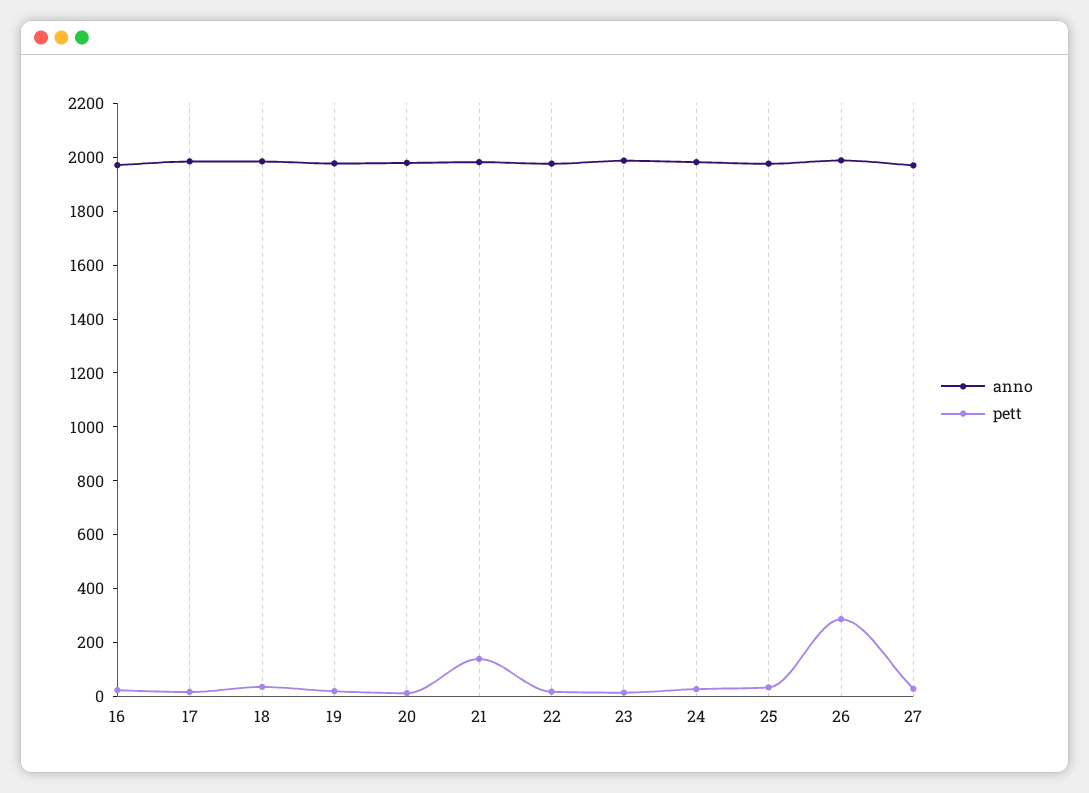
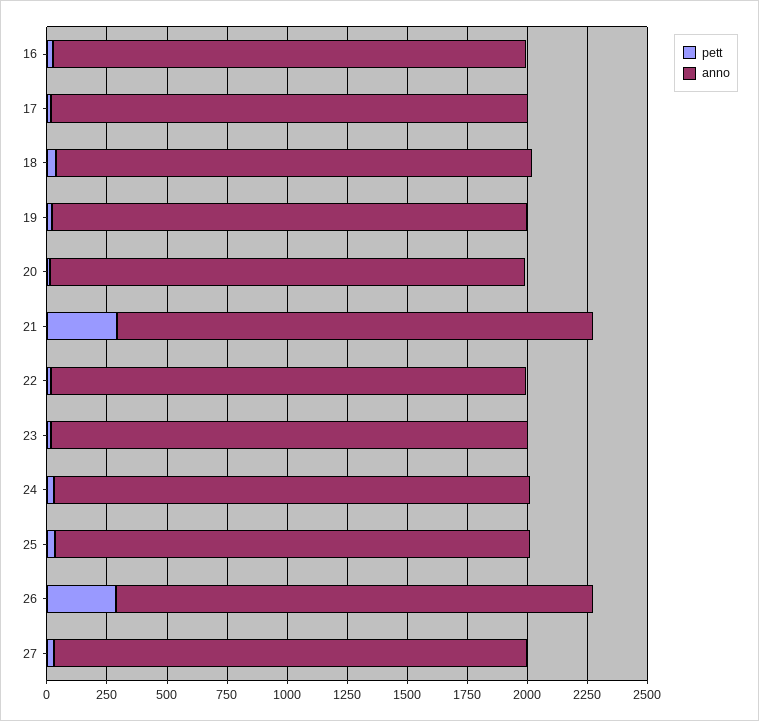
pett, 21: 150 -> 300

